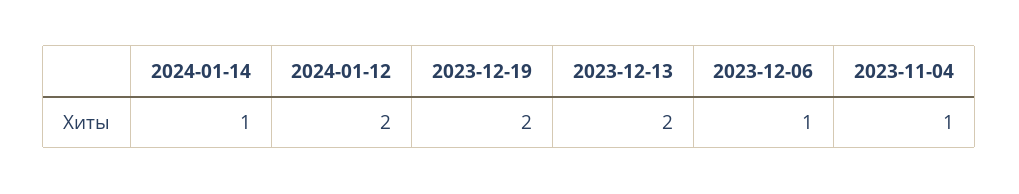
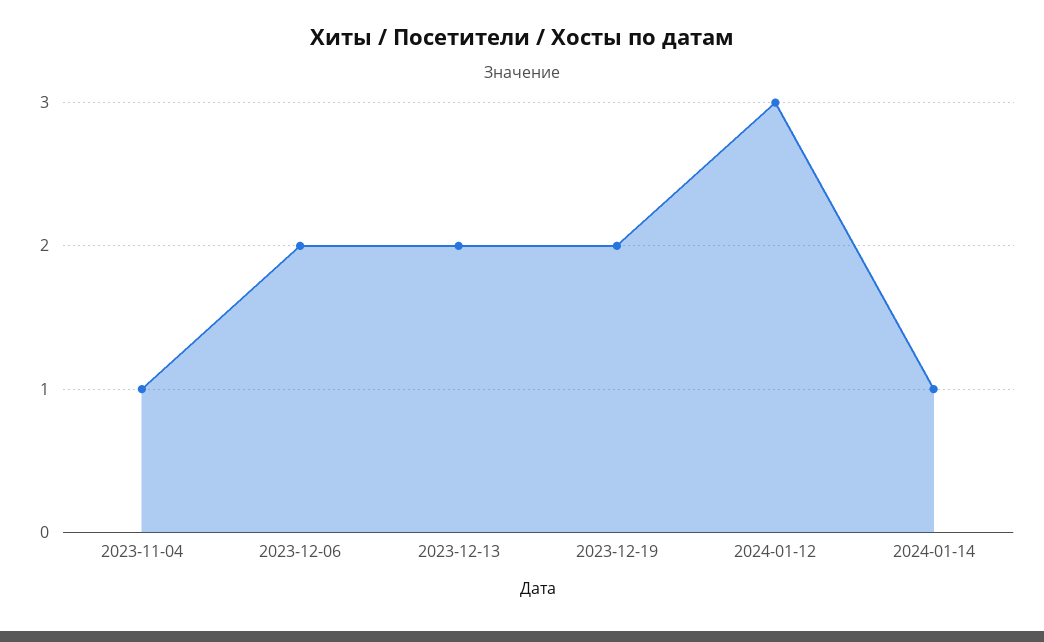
2024-01-12: 2 -> 3
2023-12-06: 1 -> 2

